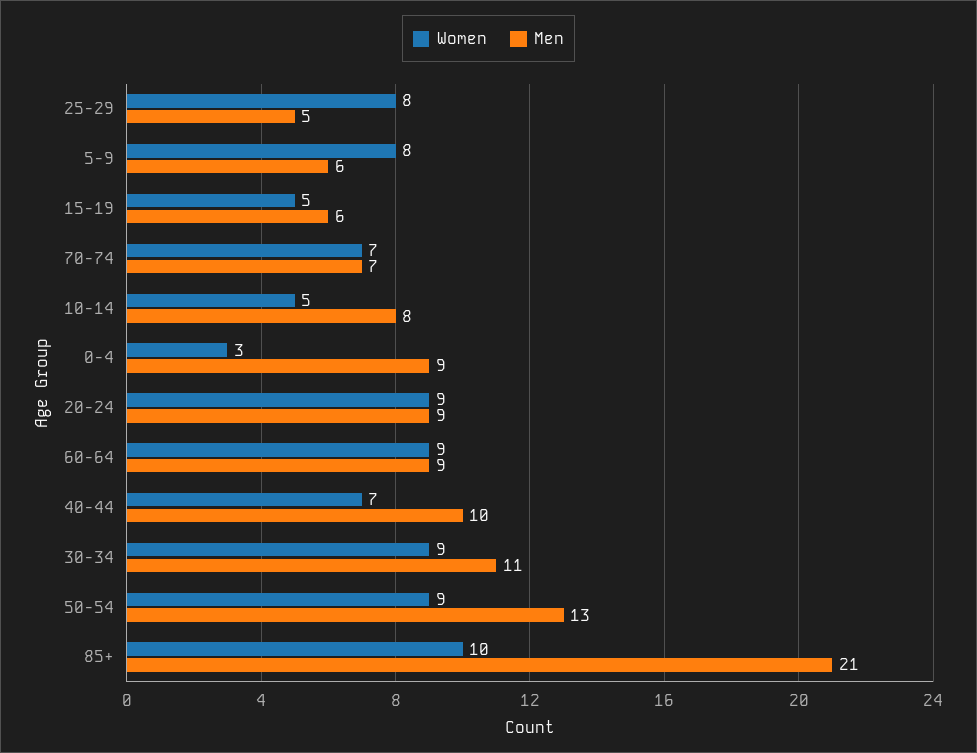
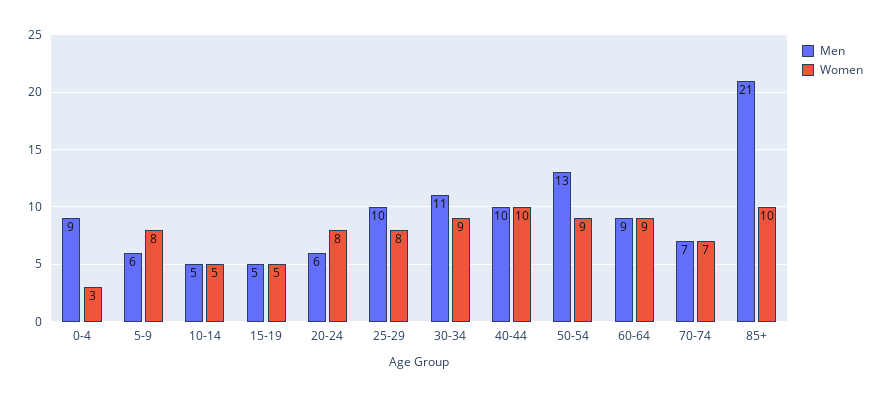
Men, 25-29: 5 -> 10
Men, 15-19: 6 -> 5
Men, 10-14: 8 -> 5
Women, 20-24: 9 -> 8
Men, 20-24: 9 -> 6
Women, 40-44: 7 -> 10

